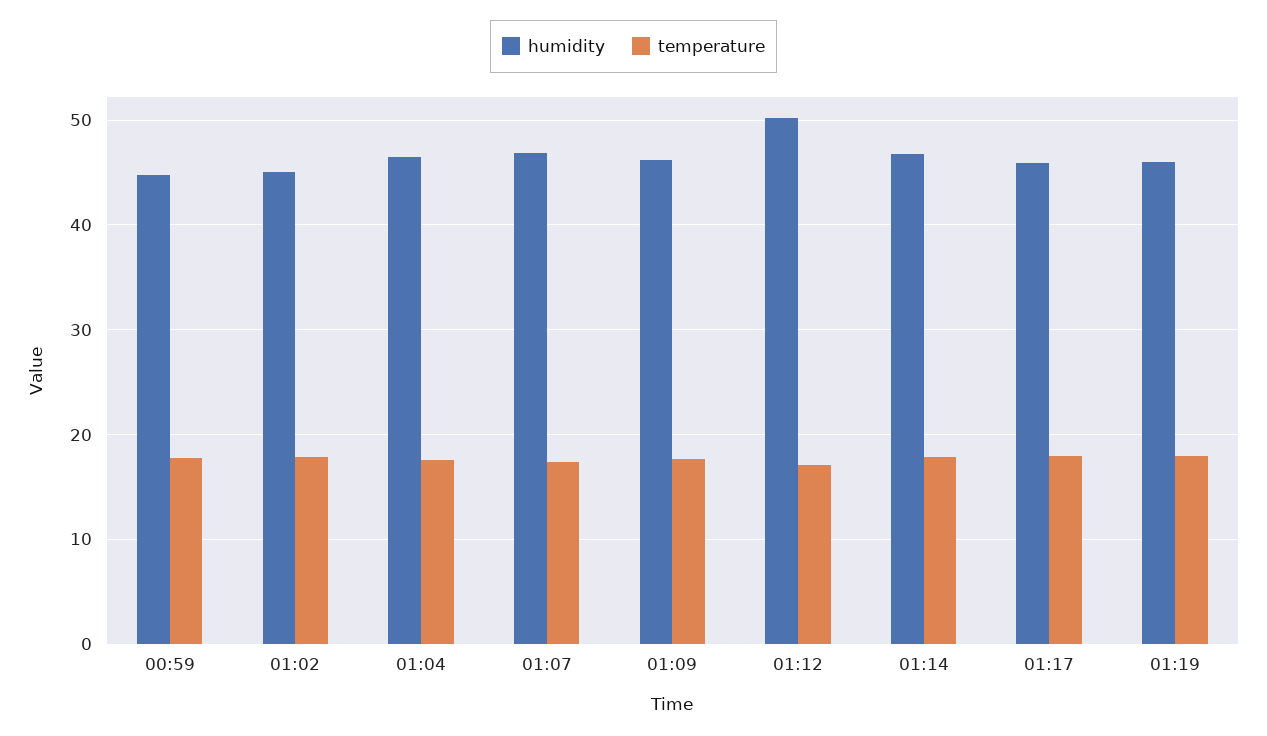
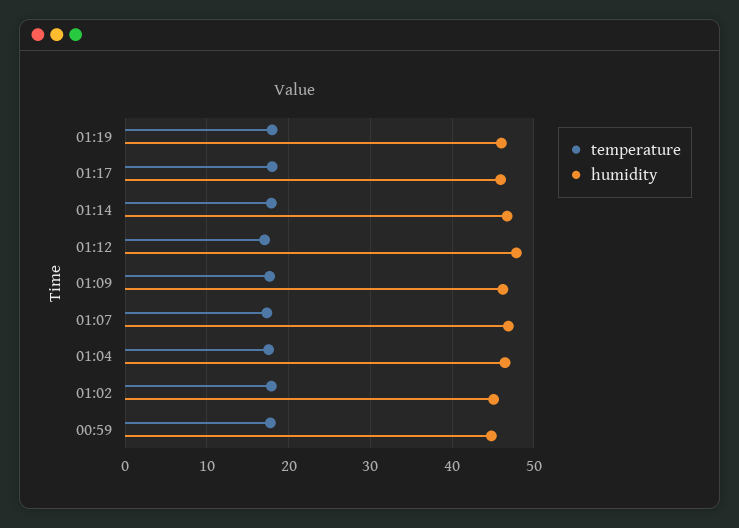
humidity, 01:12: 50 -> 48

